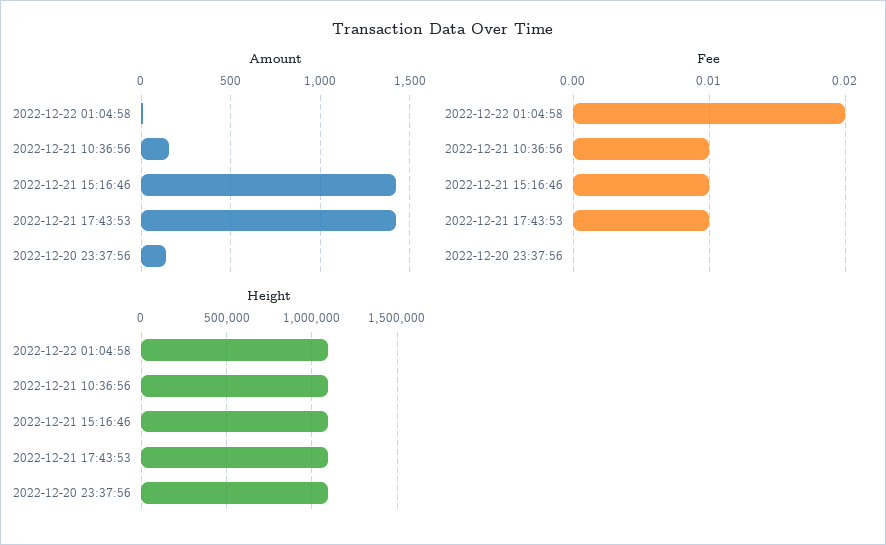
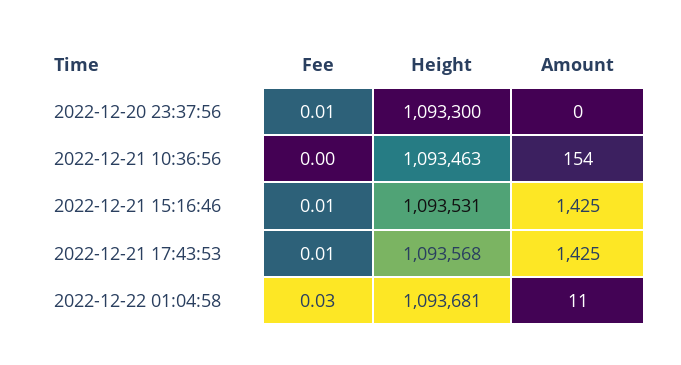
Amount, 2022-12-20 23:37:56: 150 -> 0
Fee, 2022-12-22 01:04:58: 0.02 -> 0.03
Fee, 2022-12-21 10:36:56: 0.01 -> 0
Fee, 2022-12-20 23:37:56: 0 -> 0.01

